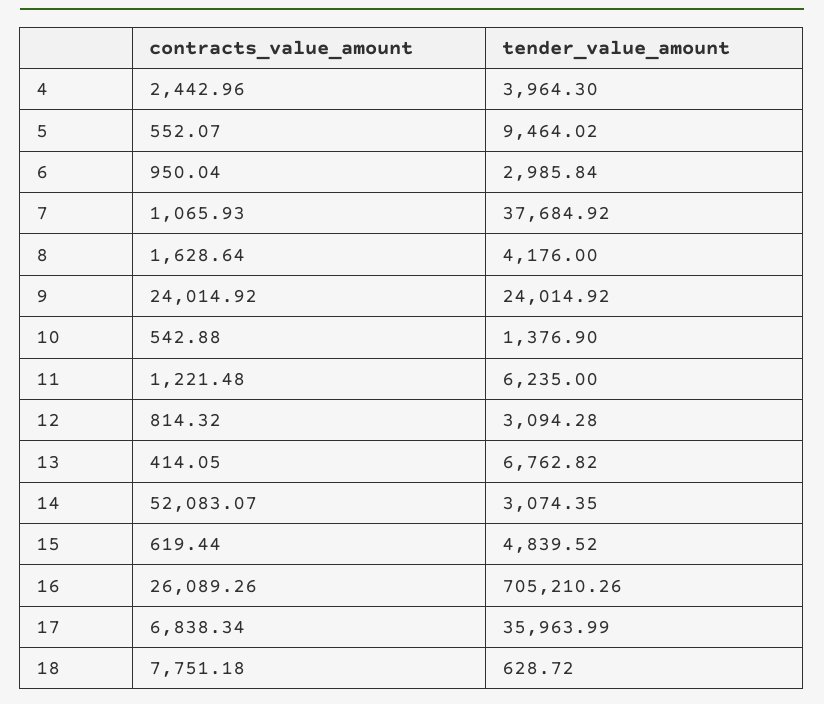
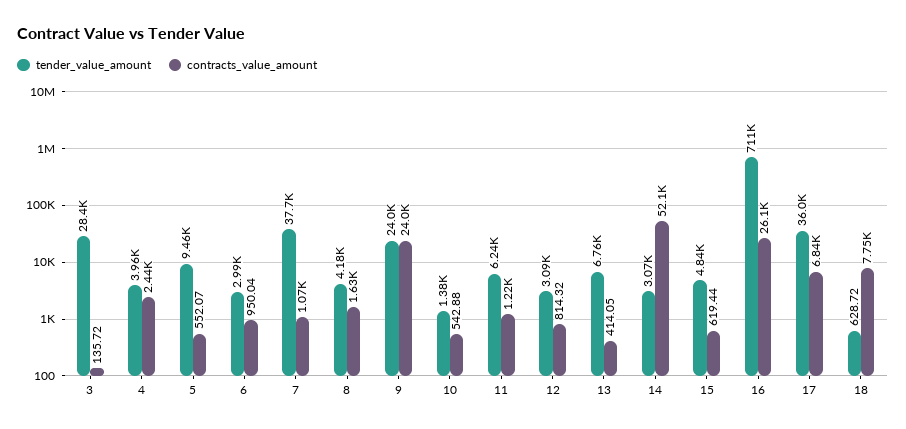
tender_value_amount, 16: 705210.26 -> 711000
tender_value_amount, 3: none -> 28400
contracts_value_amount, 3: none -> 135.72

